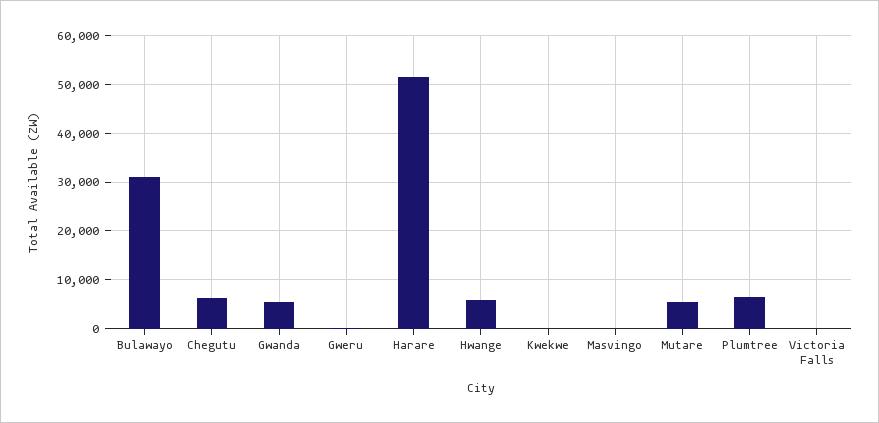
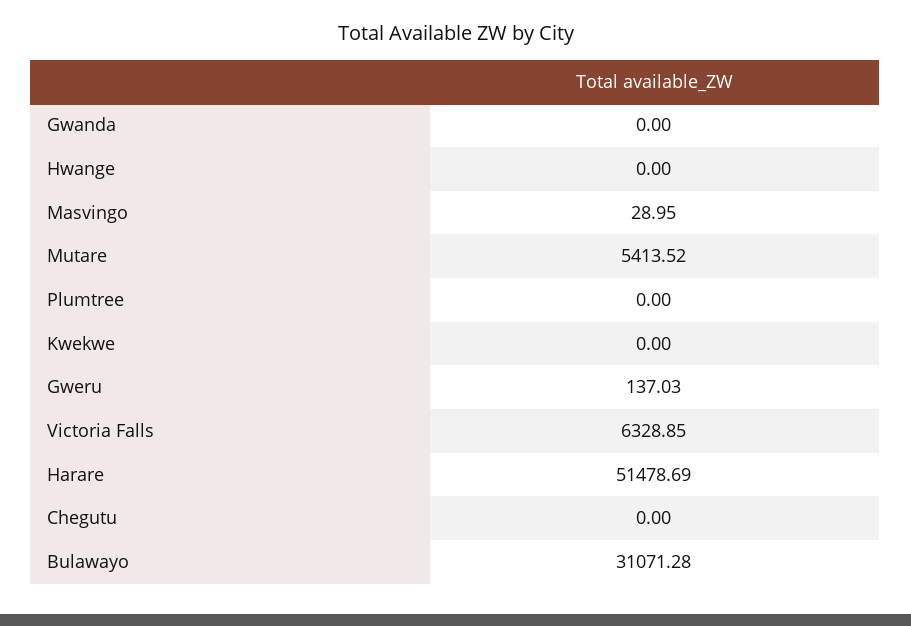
Chegutu: 6000 -> 0
Gwanda: 6000 -> 0
Hwange: 6000 -> 0
Plumtree: 6000 -> 0
Victoria Falls: 0 -> 6328.85

